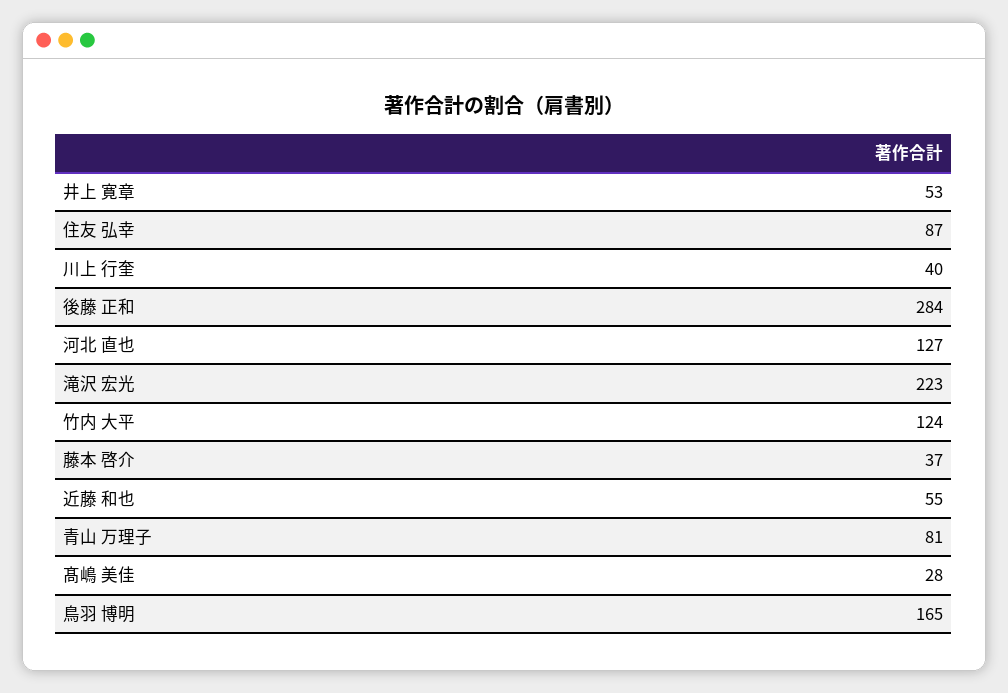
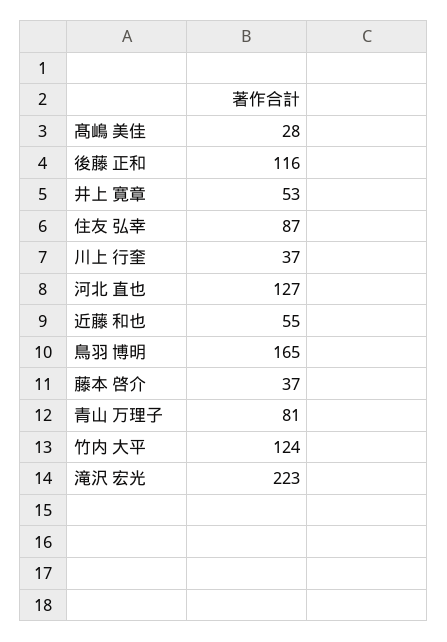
川上 行奎: 40 -> 37
後藤 正和: 284 -> 116

